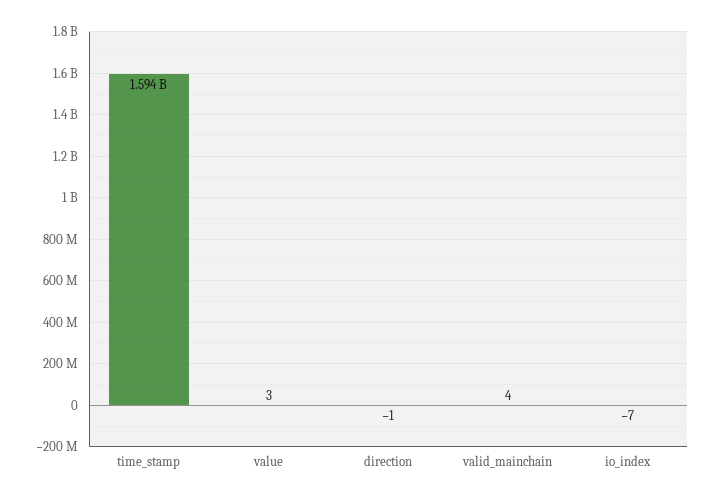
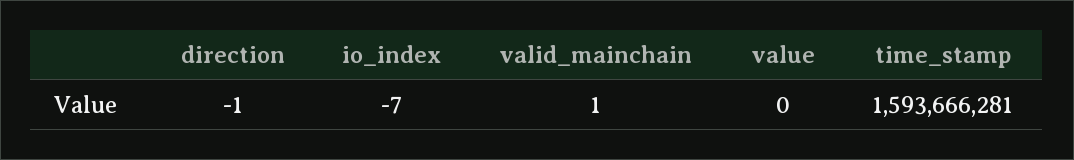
value: 3 -> 0
valid_mainchain: 4 -> 1

